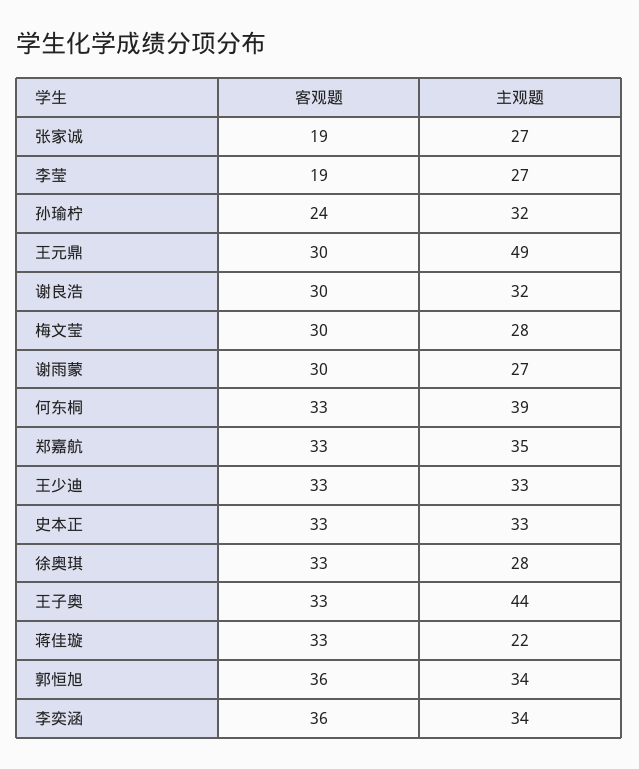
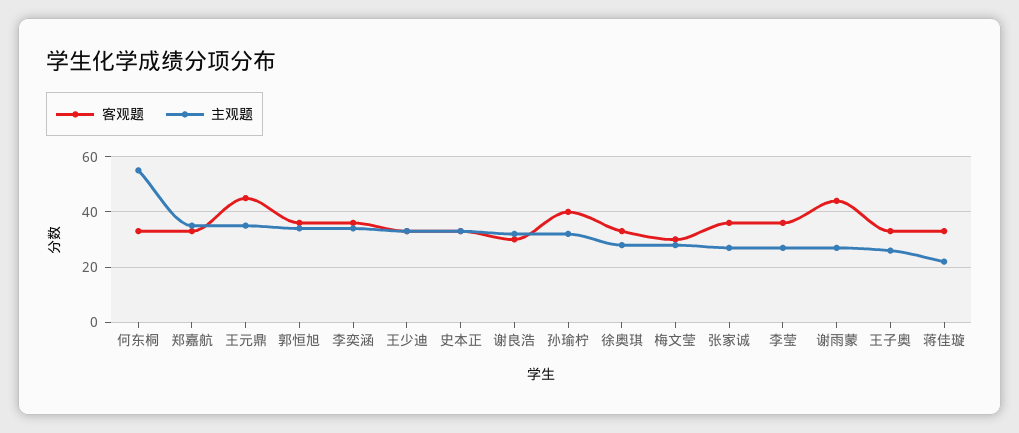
客观题, 张家诚: 19 -> 35
客观题, 李莹: 19 -> 35
客观题, 孙瑜柠: 24 -> 40
客观题, 王元鼎: 30 -> 45
主观题, 王元鼎: 49 -> 35
客观题, 谢雨蒙: 30 -> 45
主观题, 何东桐: 39 -> 55
主观题, 王子奥: 44 -> 25

